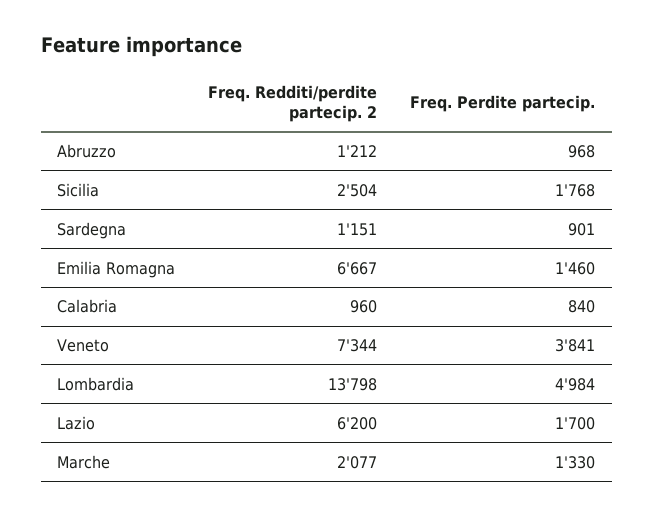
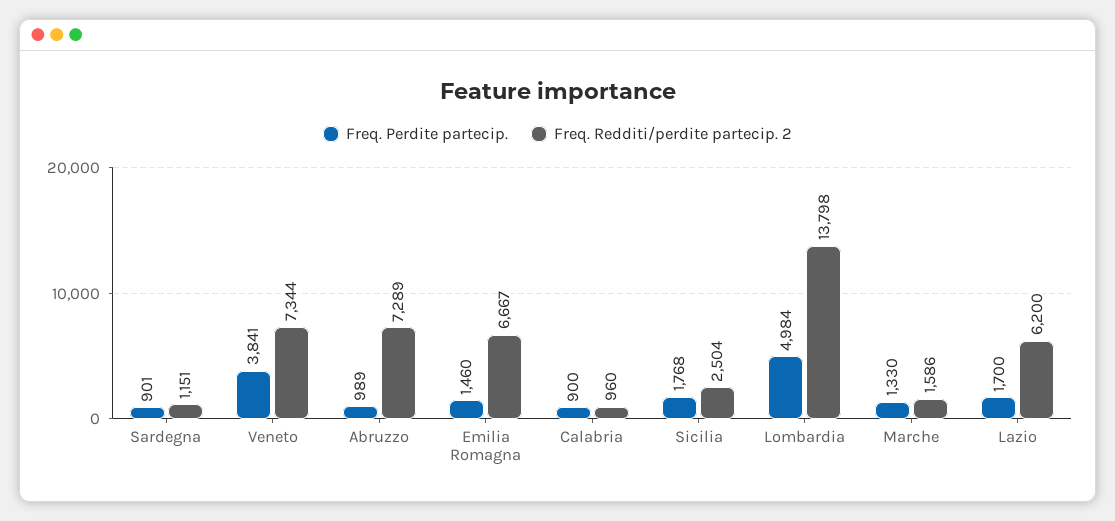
Freq. Redditi/perdite partecip. 2, Abruzzo: 1212 -> 7289
Freq. Perdite partecip., Abruzzo: 968 -> 989
Freq. Perdite partecip., Calabria: 840 -> 900
Freq. Redditi/perdite partecip. 2, Marche: 2077 -> 1586

